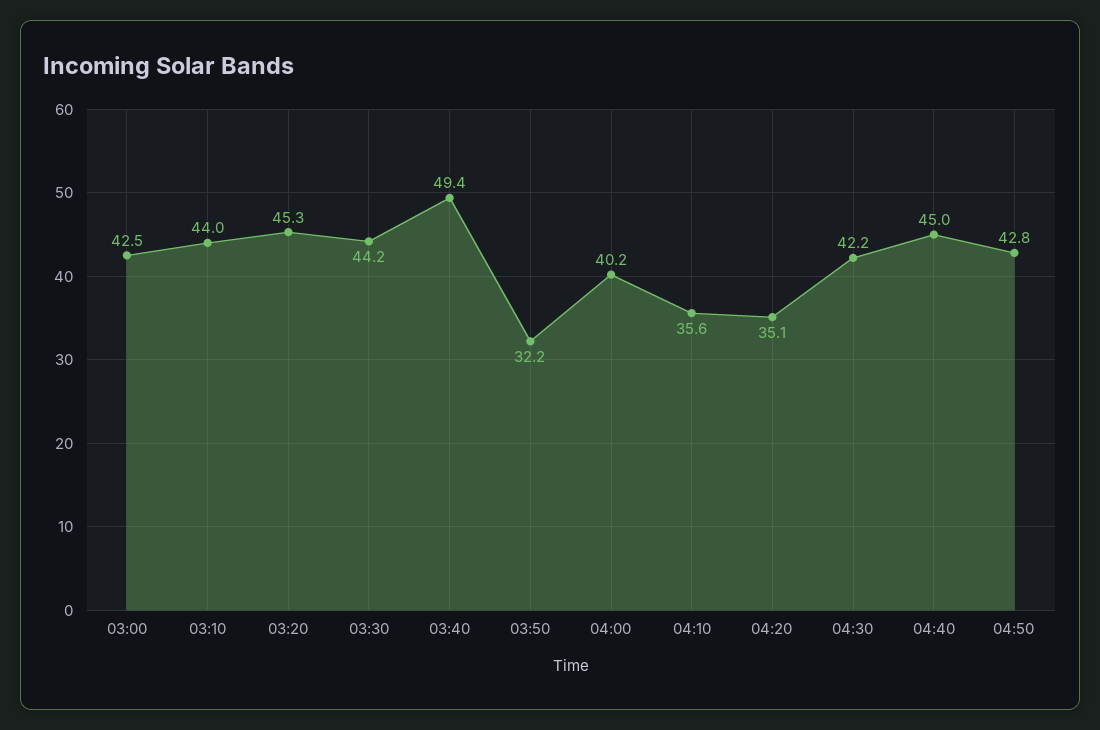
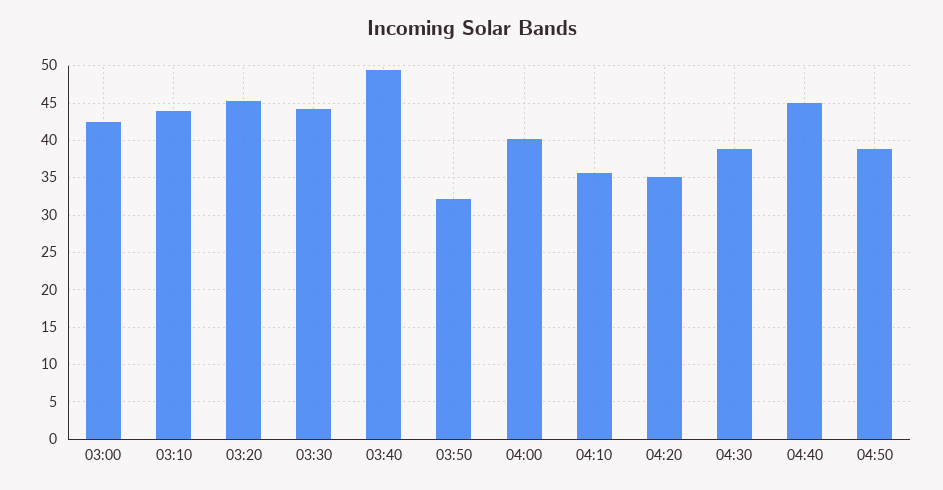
04:30: 42.2 -> 39
04:50: 42.8 -> 39

